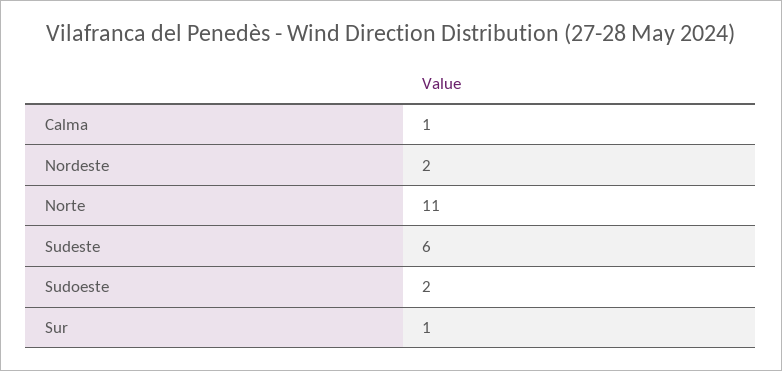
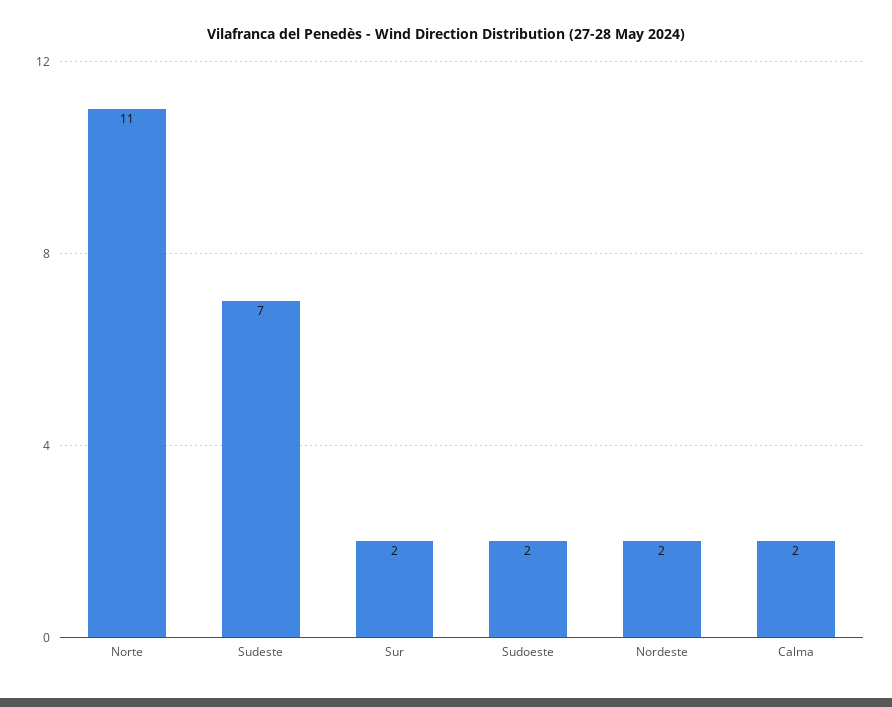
Calma: 1 -> 2
Sudeste: 6 -> 7
Sur: 1 -> 2

